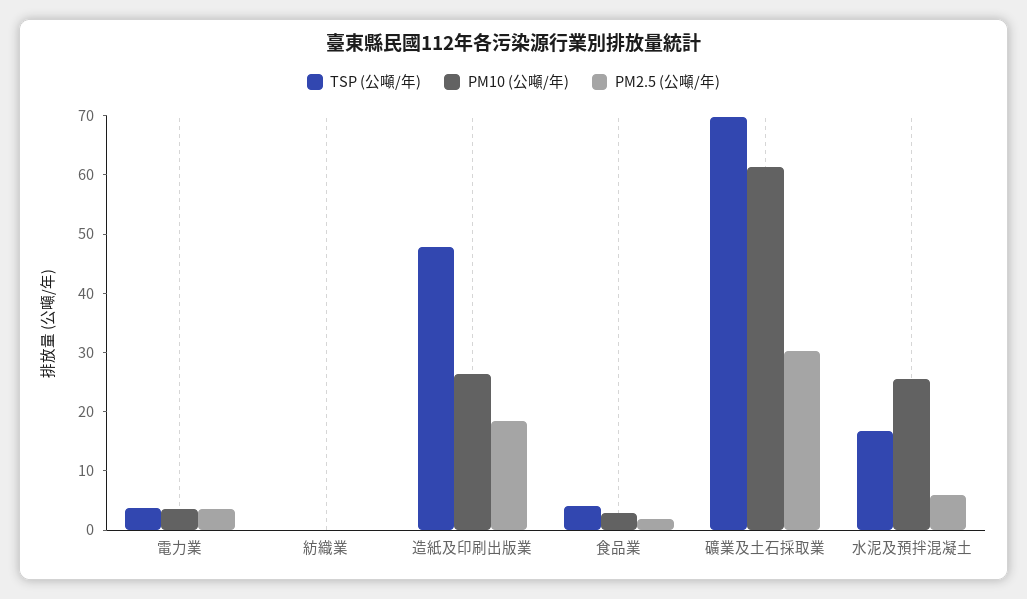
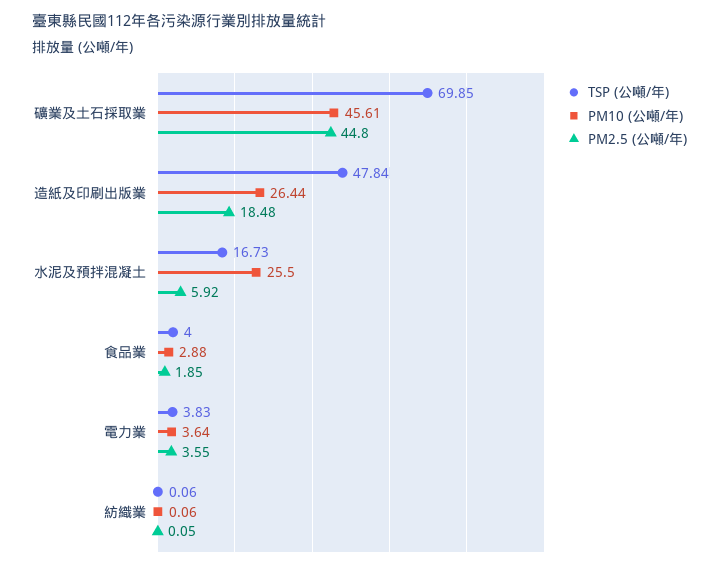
PM10 (公噸/年), 礦業及土石採取業: 62 -> 45.61
PM2.5 (公噸/年), 礦業及土石採取業: 30 -> 44.8

